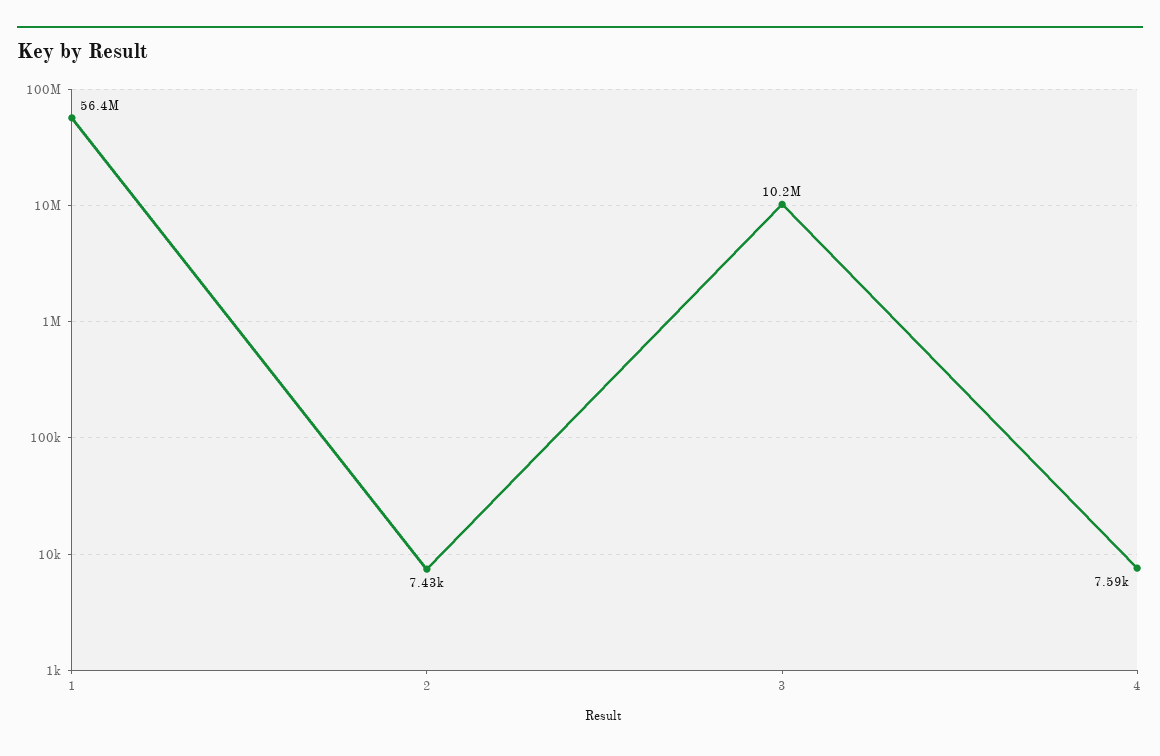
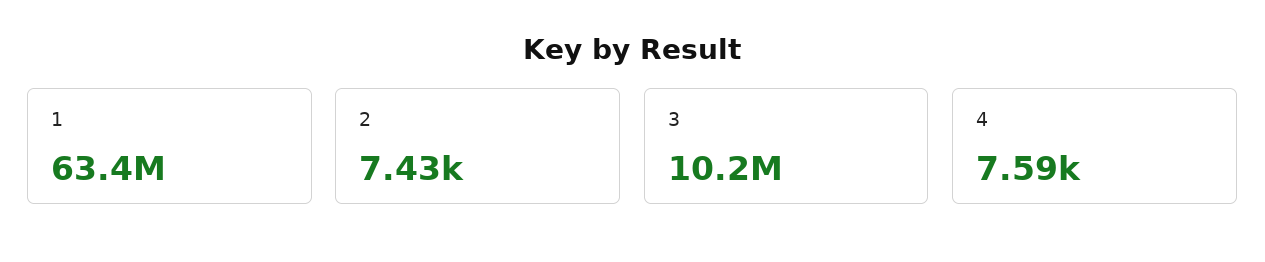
1: 56400000 -> 63400000

